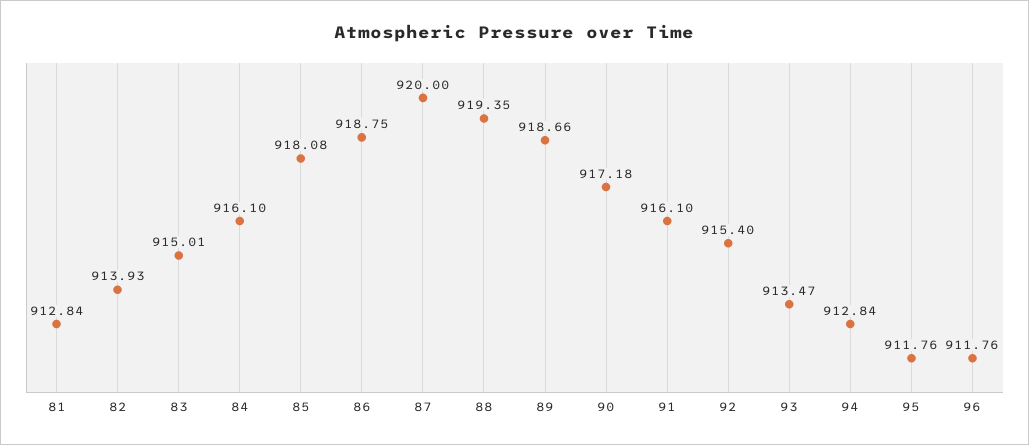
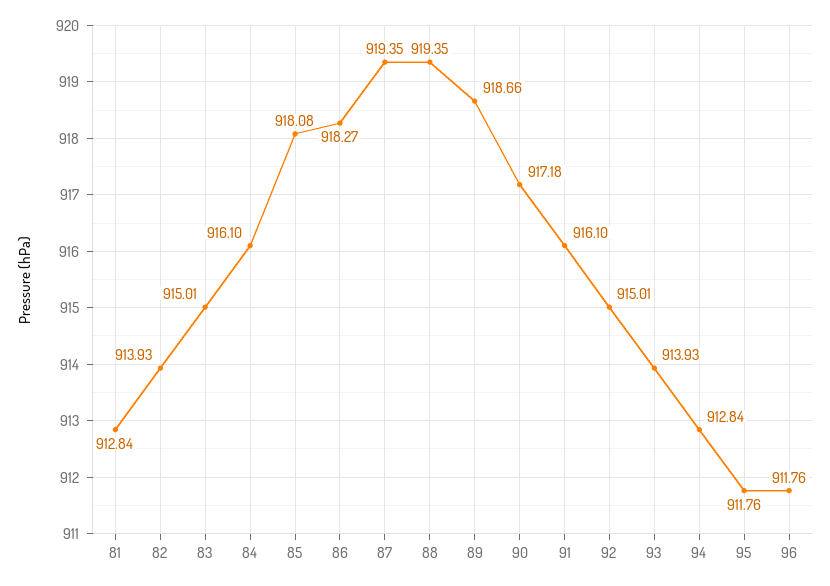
86: 918.75 -> 918.27
87: 920 -> 919.35
92: 915.4 -> 915.01
93: 913.47 -> 913.93

